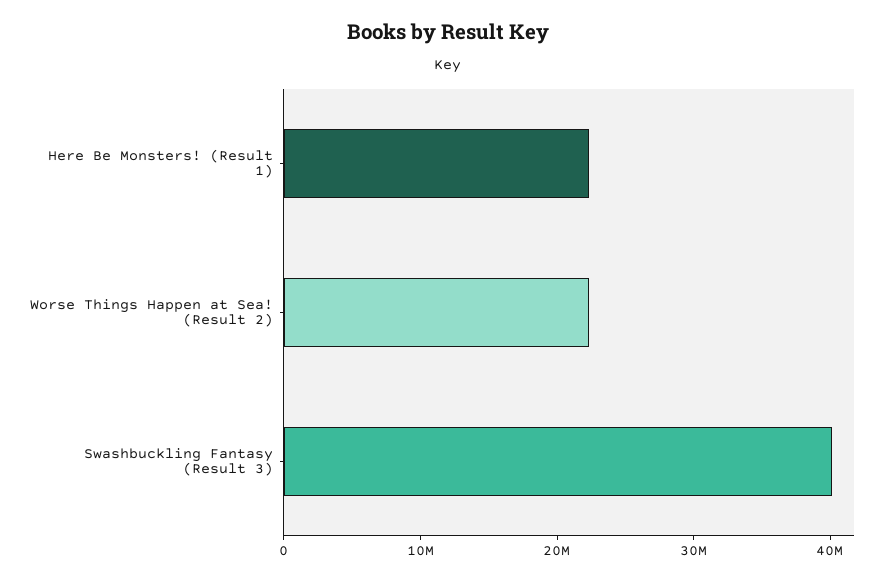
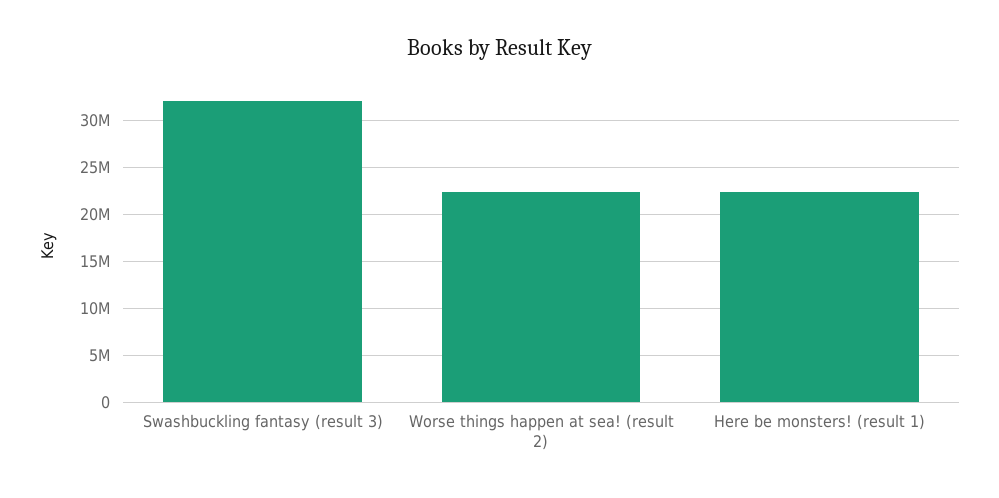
Swashbuckling Fantasy (Result 3): 40000000 -> 32000000

